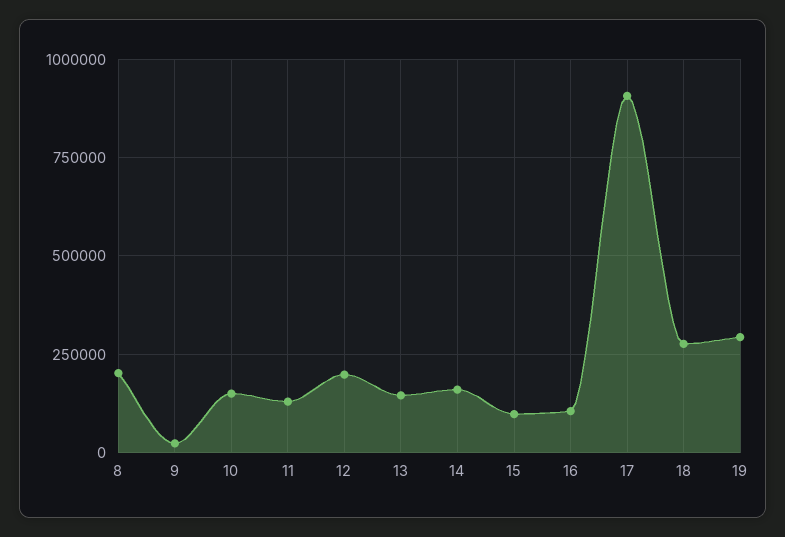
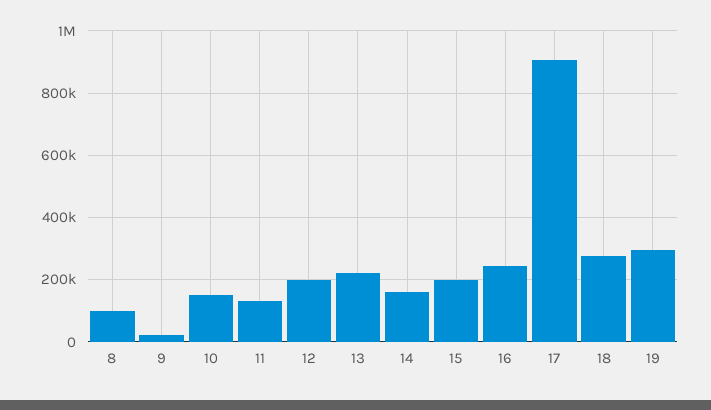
8: 200000 -> 100000
13: 150000 -> 220000
15: 100000 -> 200000
16: 100000 -> 240000

